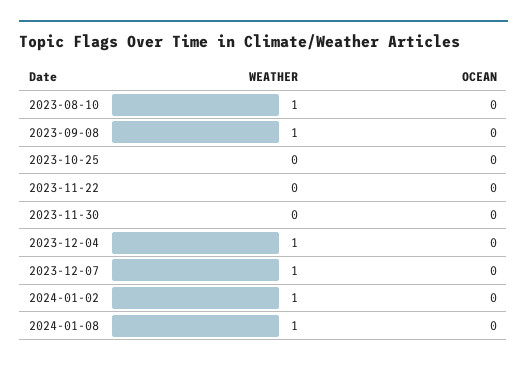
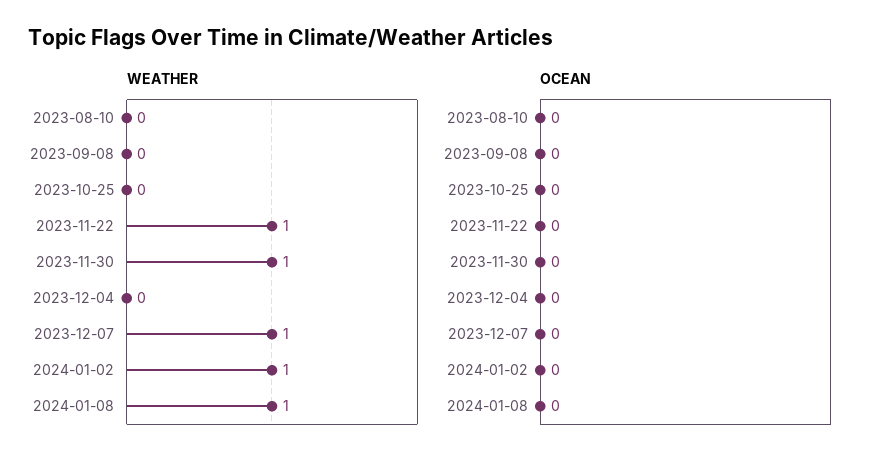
WEATHER, 2023-08-10: 1 -> 0
WEATHER, 2023-09-08: 1 -> 0
WEATHER, 2023-11-22: 0 -> 1
WEATHER, 2023-11-30: 0 -> 1
WEATHER, 2023-12-04: 1 -> 0

